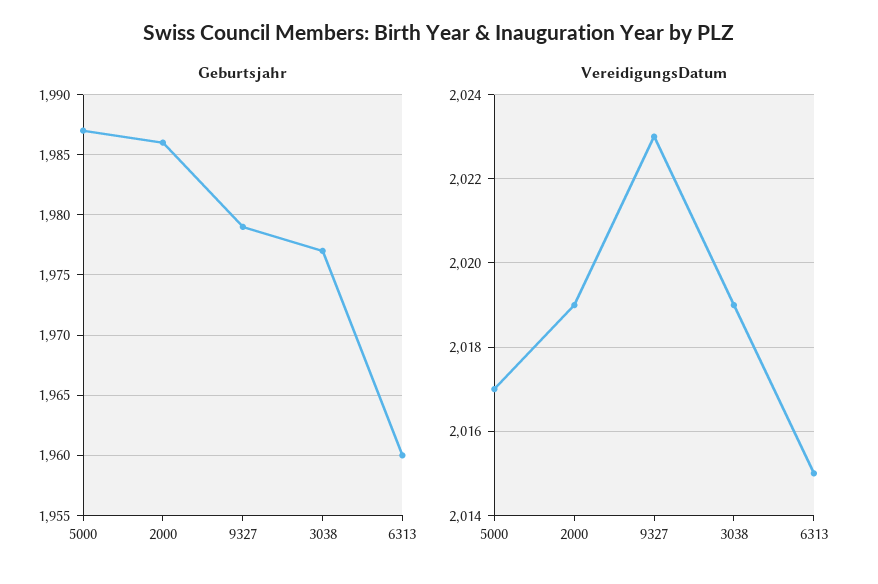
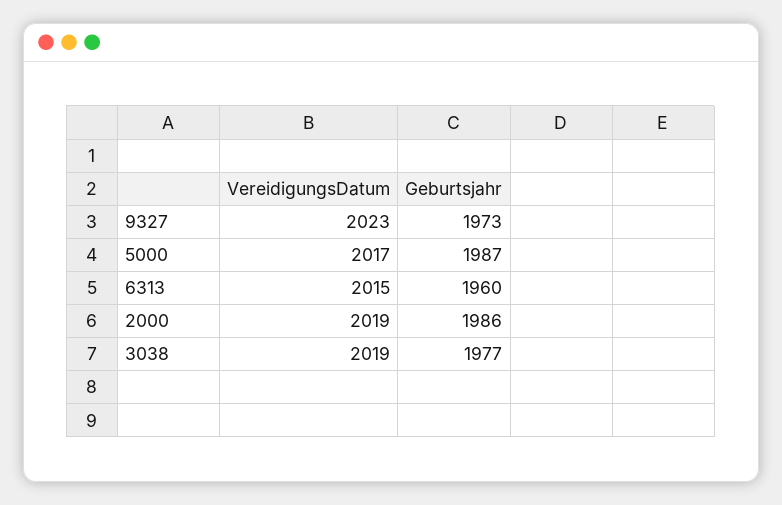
Geburtsjahr, 9327: 1979 -> 1973

